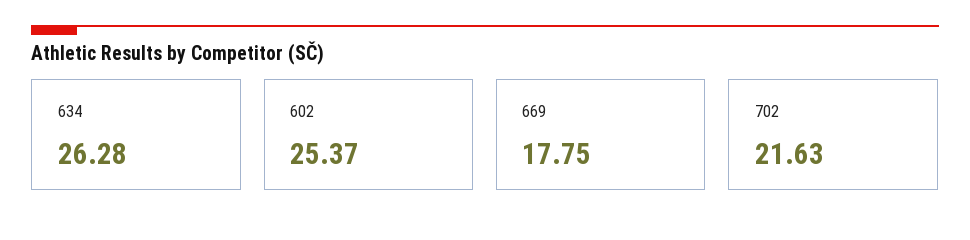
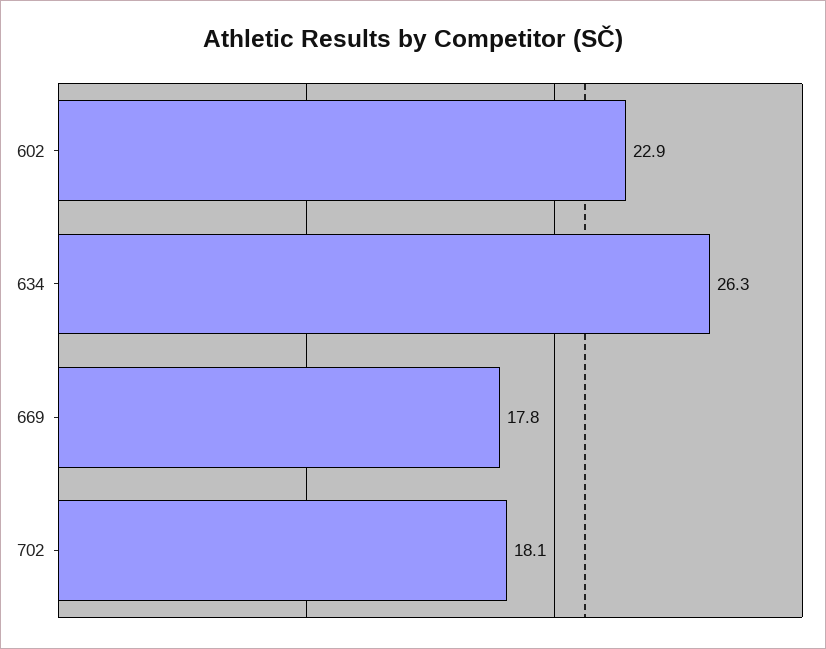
602: 25.37 -> 22.9
702: 21.63 -> 18.1

